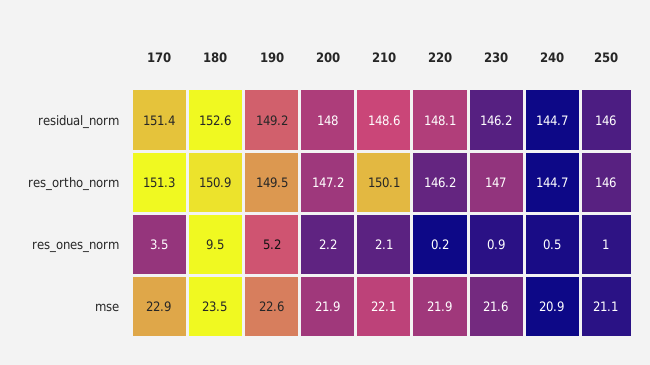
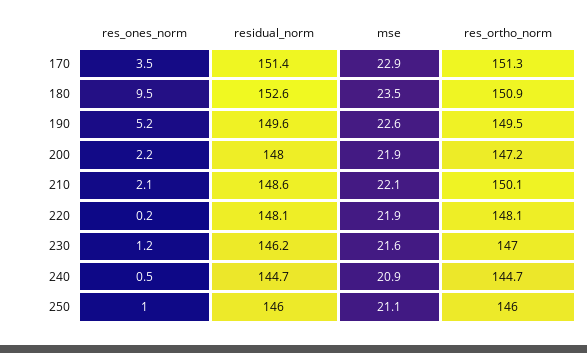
190, residual_norm: 149.2 -> 149.6
220, res_ortho_norm: 146.2 -> 148.1
230, res_ones_norm: 0.9 -> 1.2

